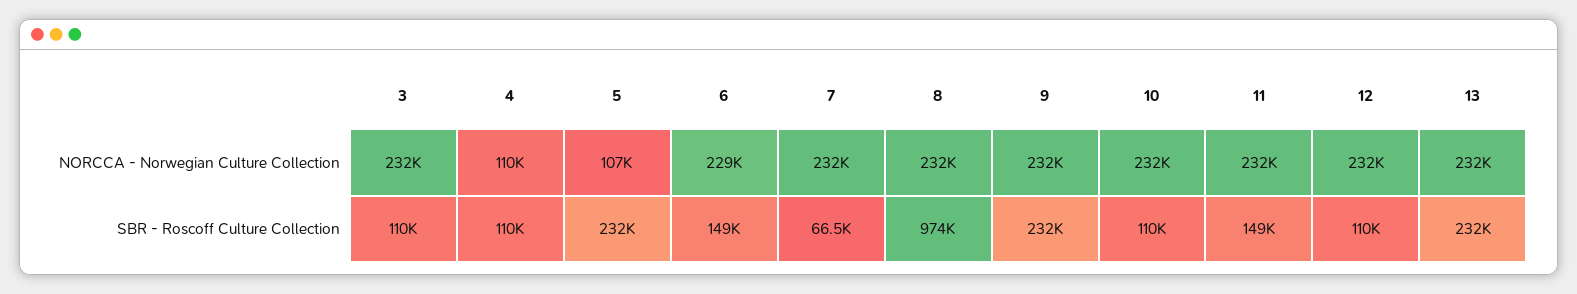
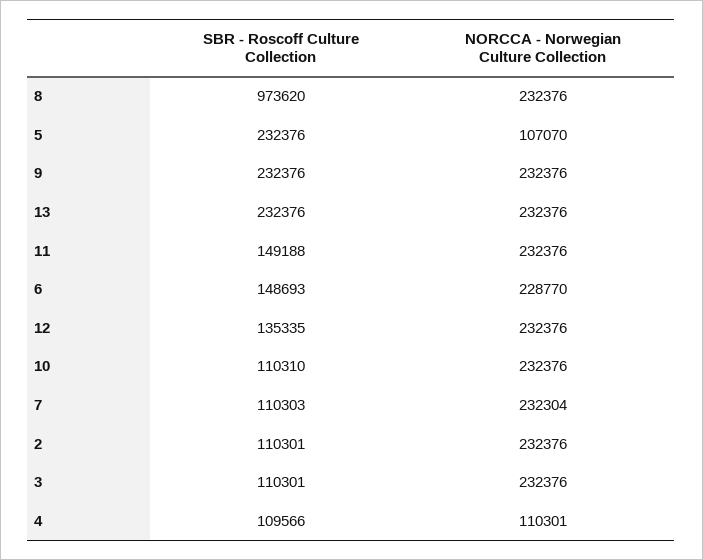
7, SBR - Roscoff Culture Collection: 66500 -> 110303
12, SBR - Roscoff Culture Collection: 110000 -> 135335
2, SBR - Roscoff Culture Collection: none -> 110301
2, NORCCA - Norwegian Culture Collection: none -> 232376

